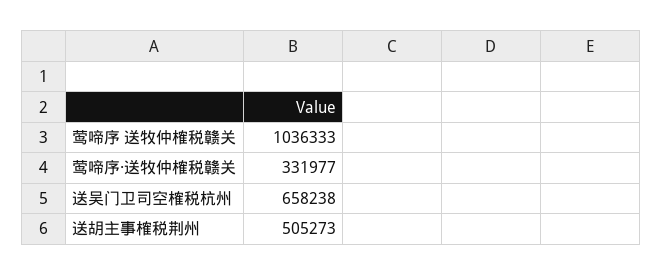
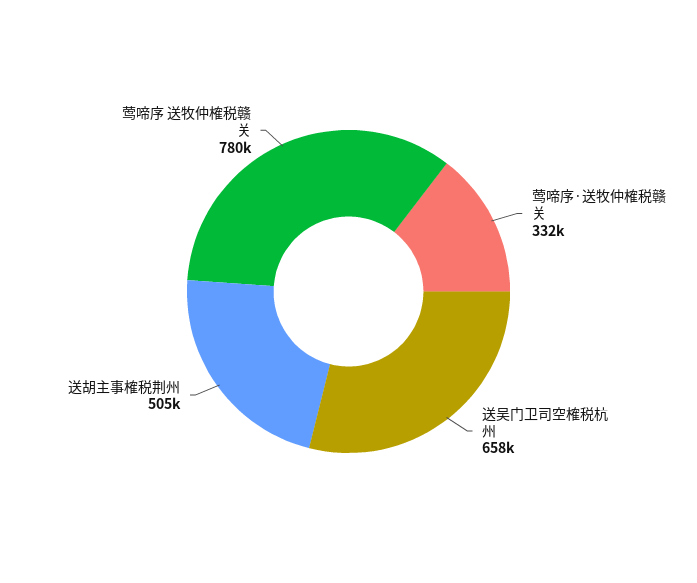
莺啼序 送牧仲榷税赣关: 1036333 -> 780000

